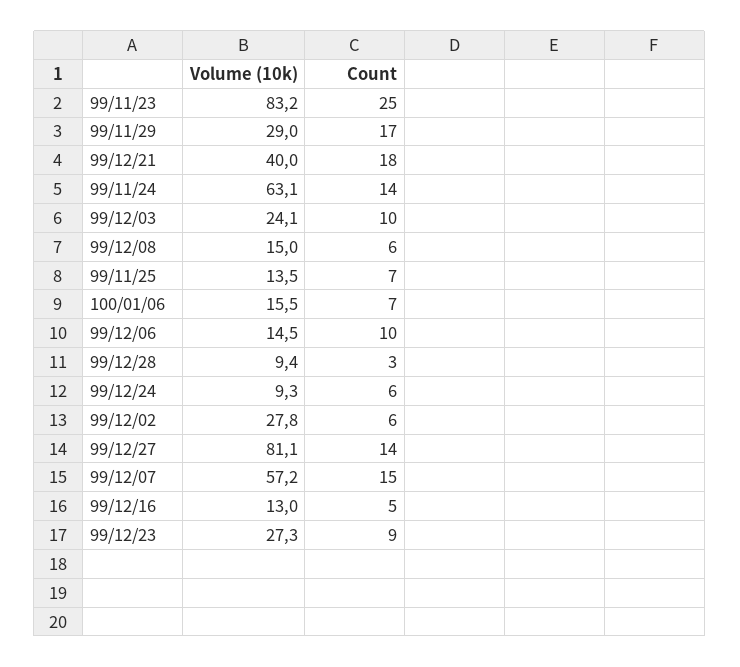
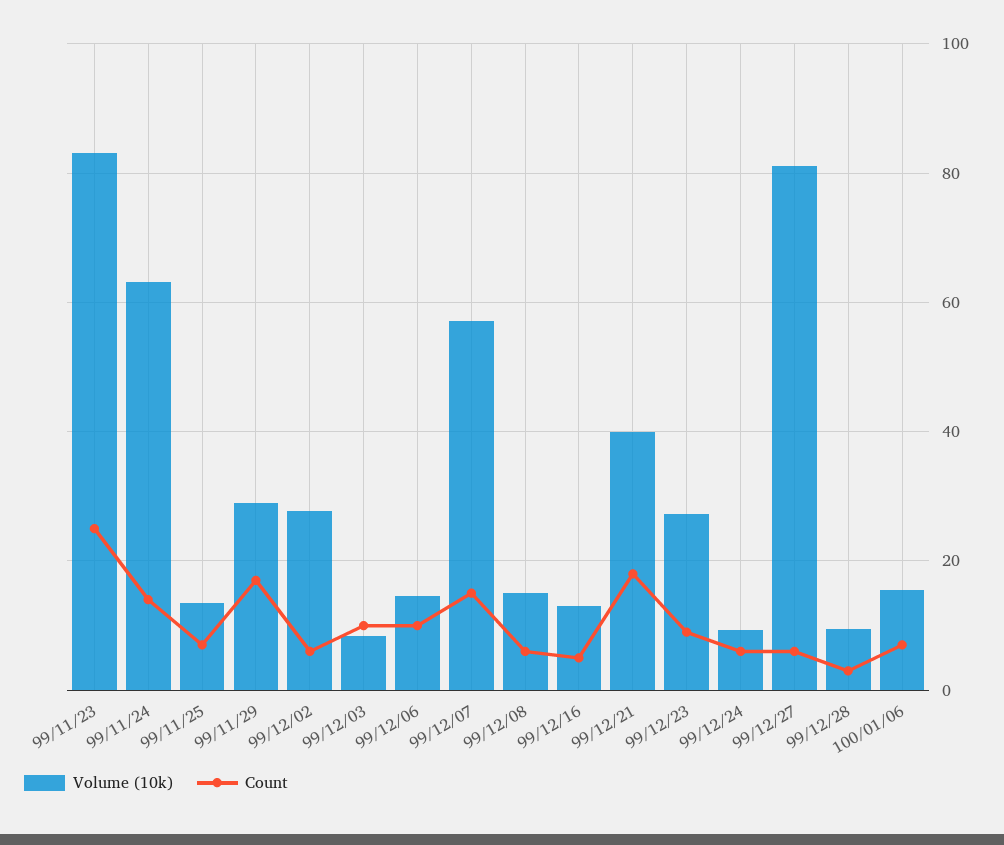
Volume (10k), 99/12/03: 24.1 -> 8
Count, 99/12/27: 14 -> 6

